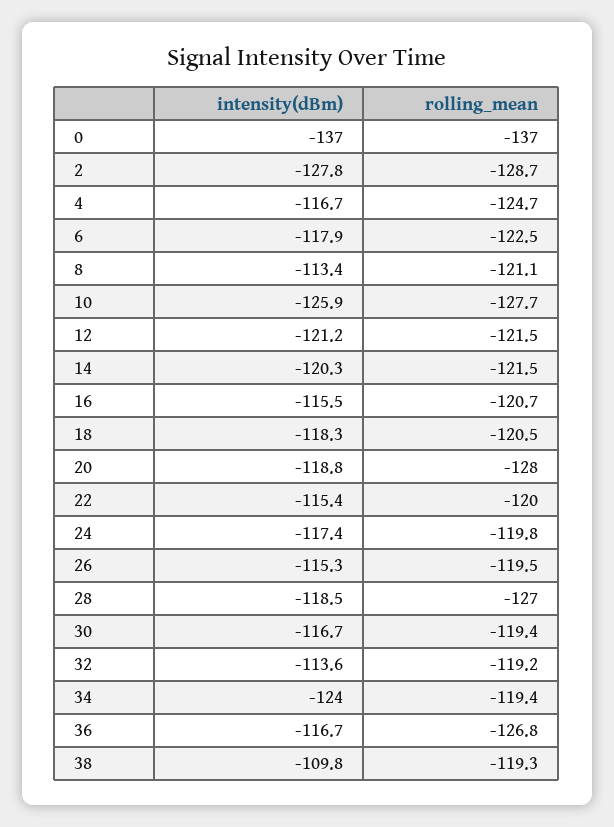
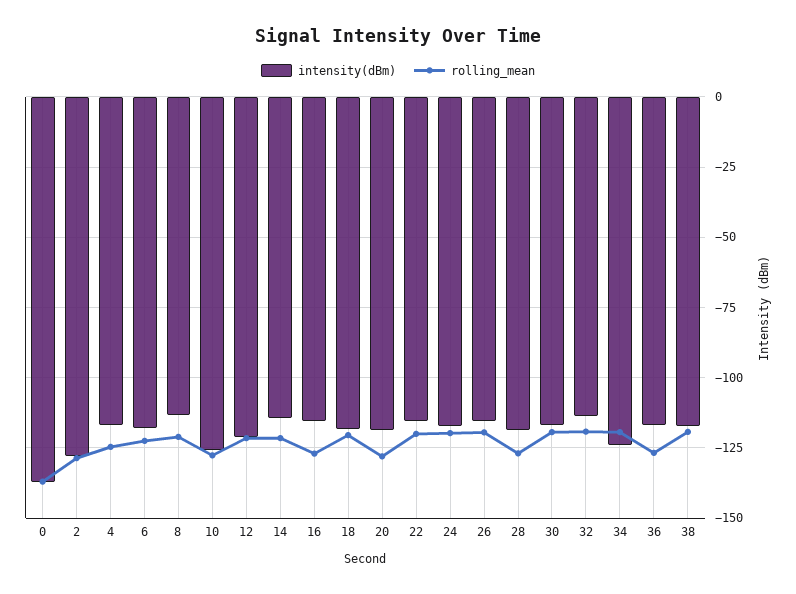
intensity(dBm), 14: -120.3 -> -115
rolling_mean, 16: -120.7 -> -127.5
intensity(dBm), 38: -109.8 -> -117.5

